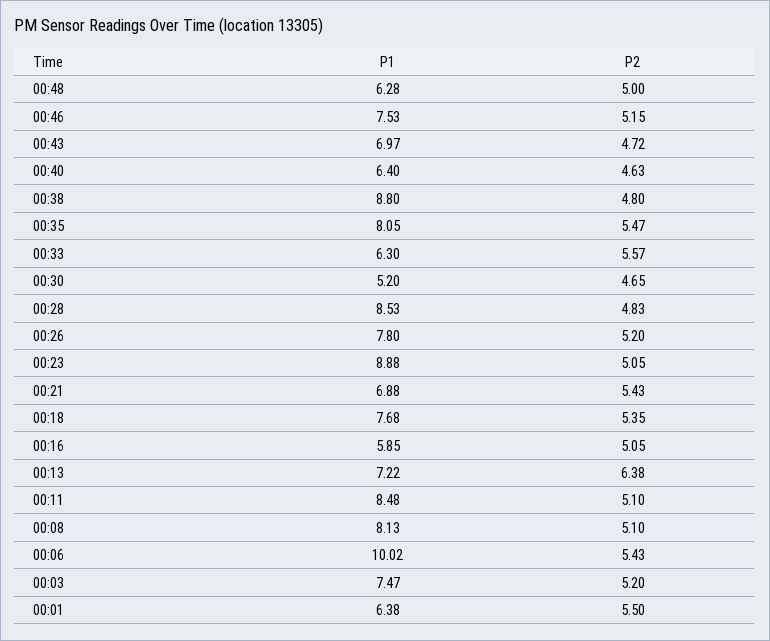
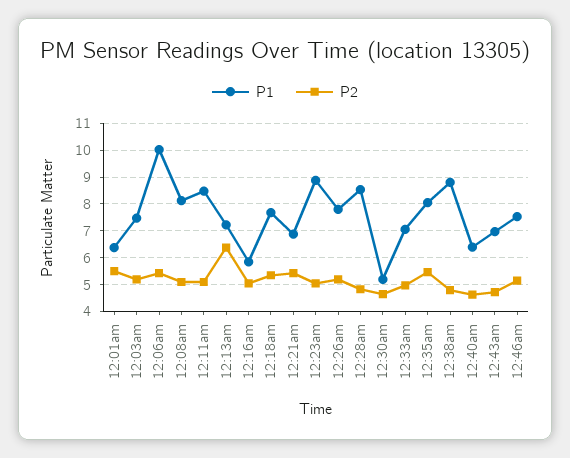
P1, 00:48: 6.28 -> none
P2, 00:48: 5 -> none
P1, 00:33: 6.3 -> 7
P2, 00:33: 5.57 -> 5

